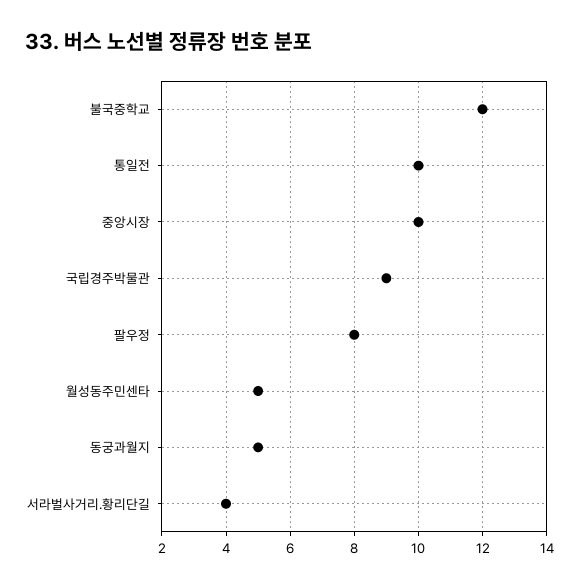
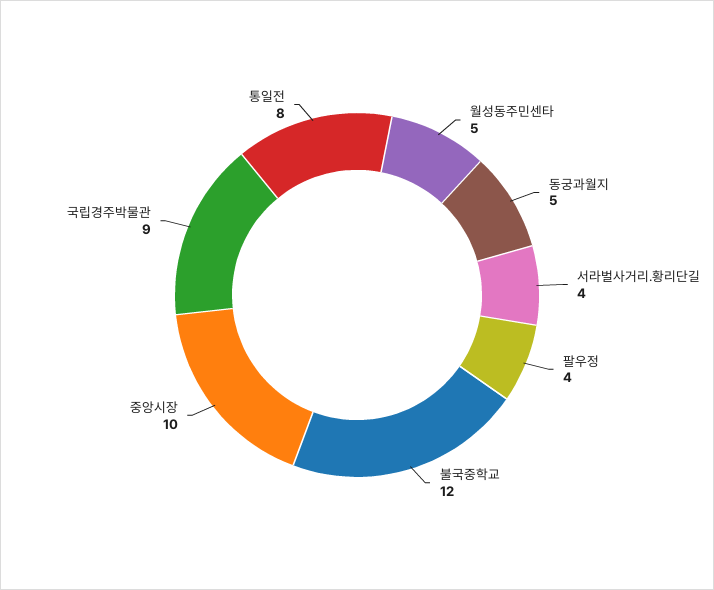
통일전: 10 -> 8
팔우정: 8 -> 4

